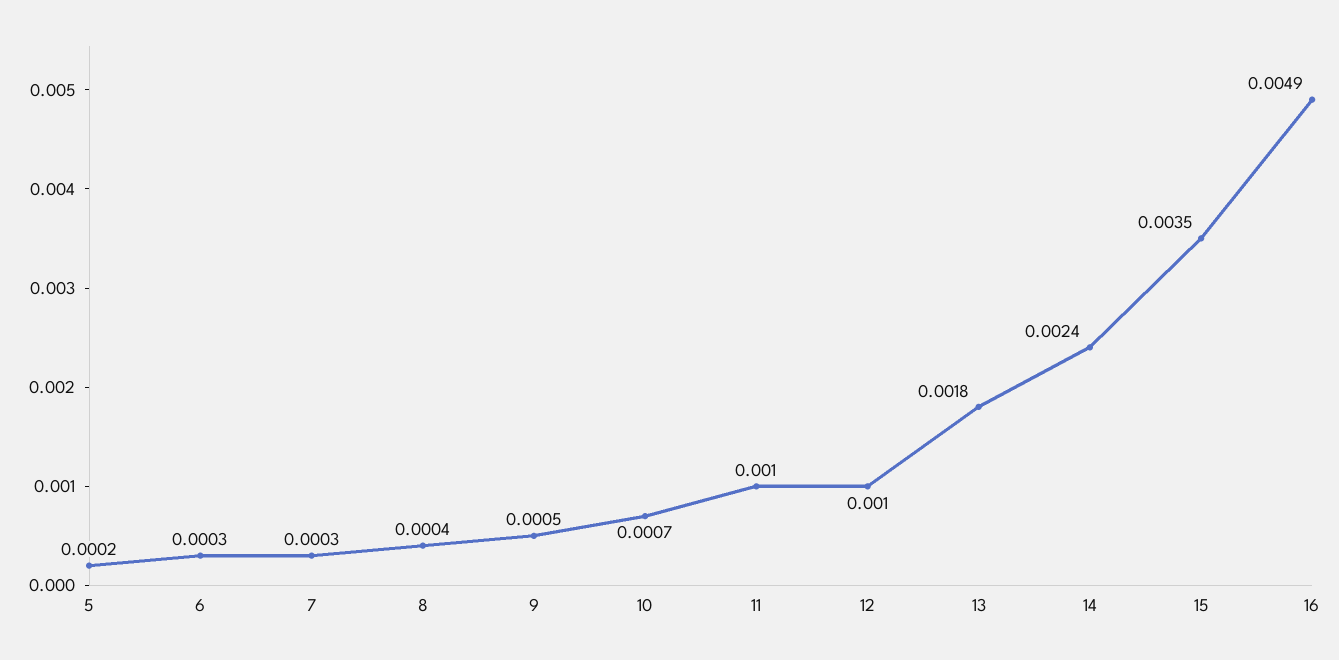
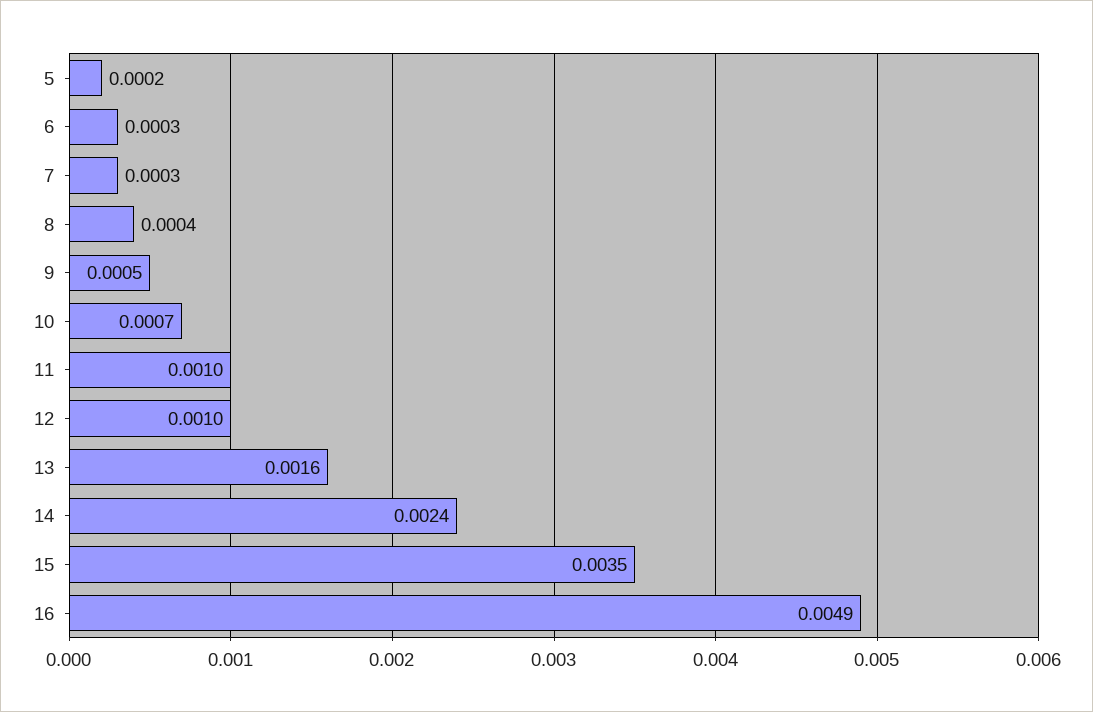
13: 0.0018 -> 0.0016

